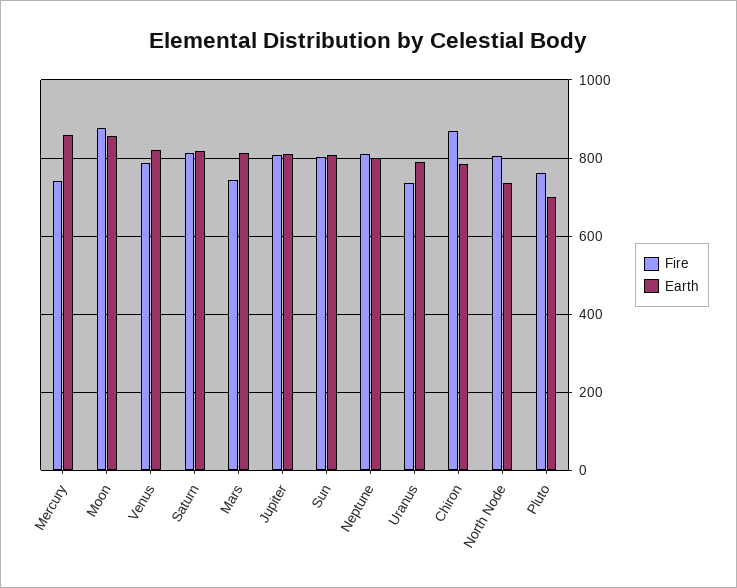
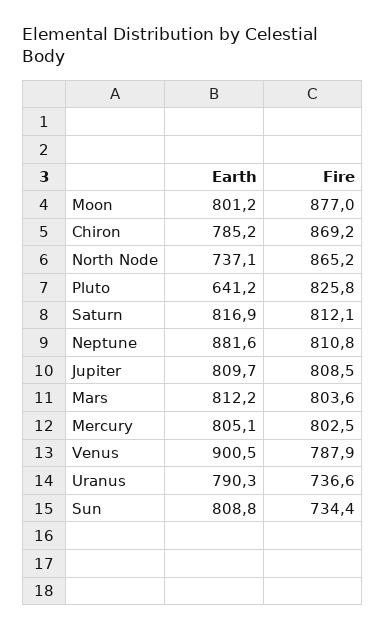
Fire, Mercury: 740 -> 802.5
Earth, Mercury: 860 -> 805.1
Earth, Moon: 860 -> 801.2
Earth, Venus: 820 -> 900.5
Fire, Mars: 740 -> 803.6
Fire, Sun: 800 -> 734.4
Earth, Neptune: 800 -> 881.6
Fire, North Node: 800 -> 865.2
Fire, Pluto: 760 -> 825.8
Earth, Pluto: 700 -> 641.2

